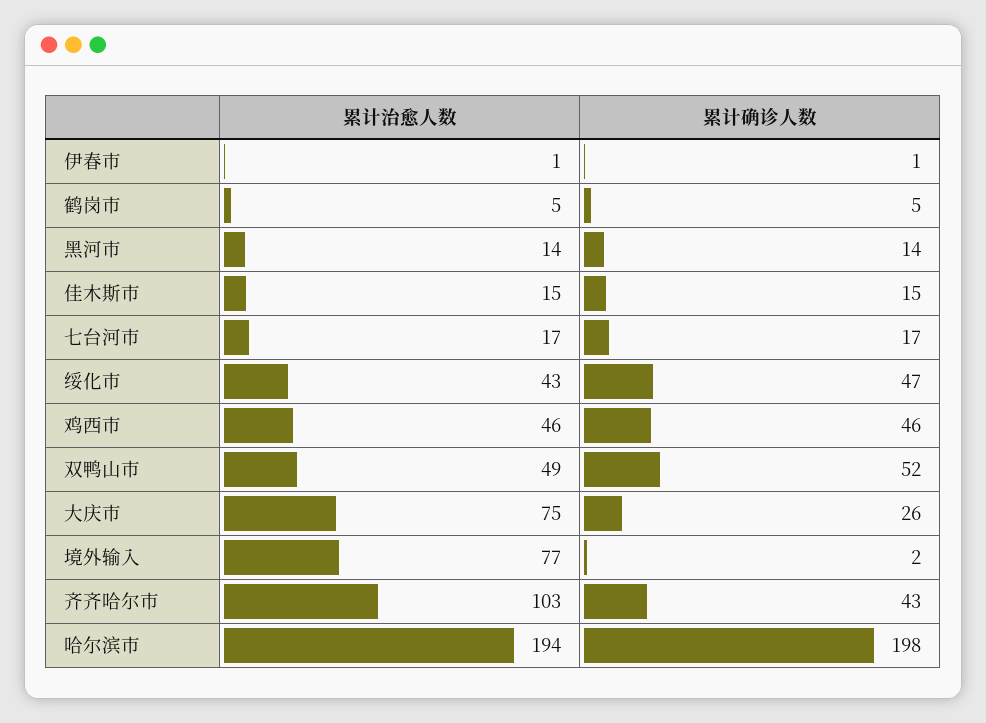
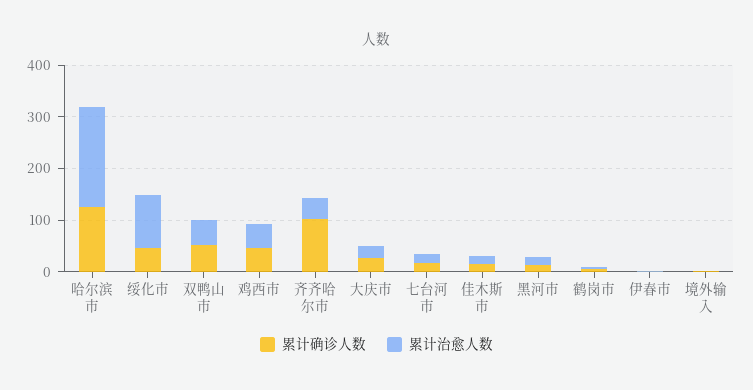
累计治愈人数, 绥化市: 43 -> 100
累计治愈人数, 大庆市: 75 -> 20
累计治愈人数, 境外输入: 77 -> 0
累计治愈人数, 齐齐哈尔市: 103 -> 40
累计确诊人数, 齐齐哈尔市: 43 -> 100
累计确诊人数, 哈尔滨市: 198 -> 120

